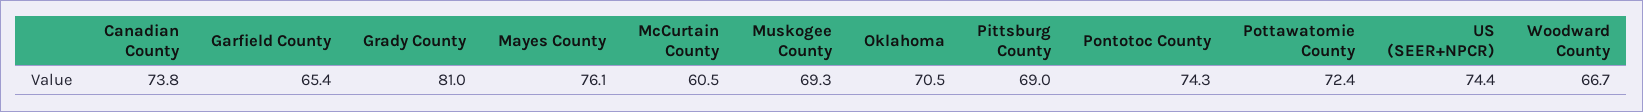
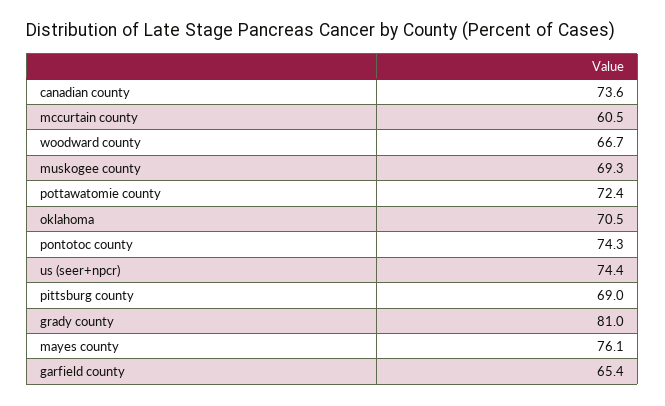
Canadian County: 73.8 -> 73.6

